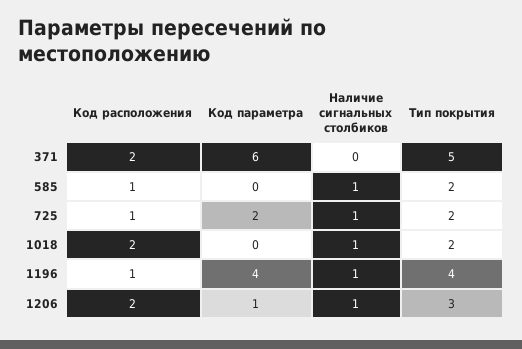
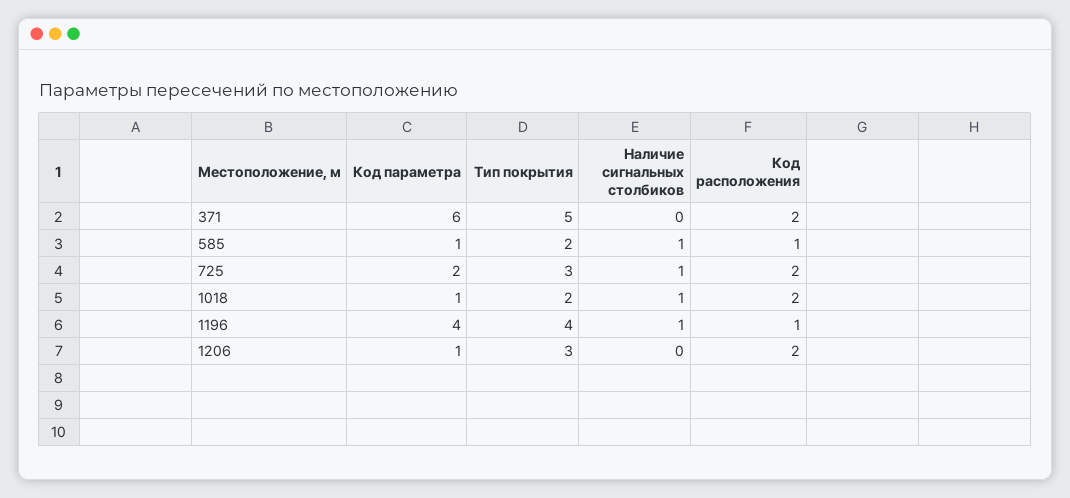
Код параметра, 585: 0 -> 1
Код расположения, 725: 1 -> 2
Тип покрытия, 725: 2 -> 3
Код параметра, 1018: 0 -> 1
Наличие сигнальных столбиков, 1206: 1 -> 0

